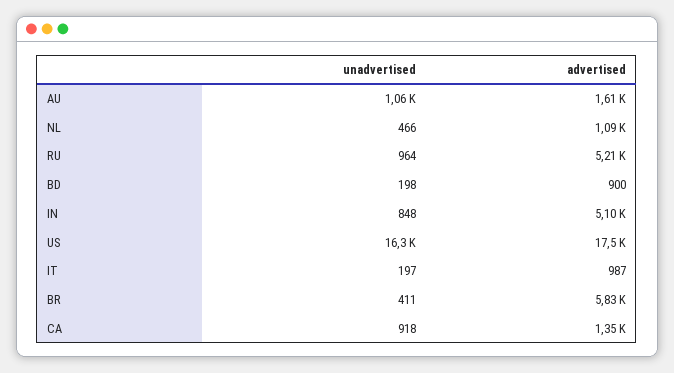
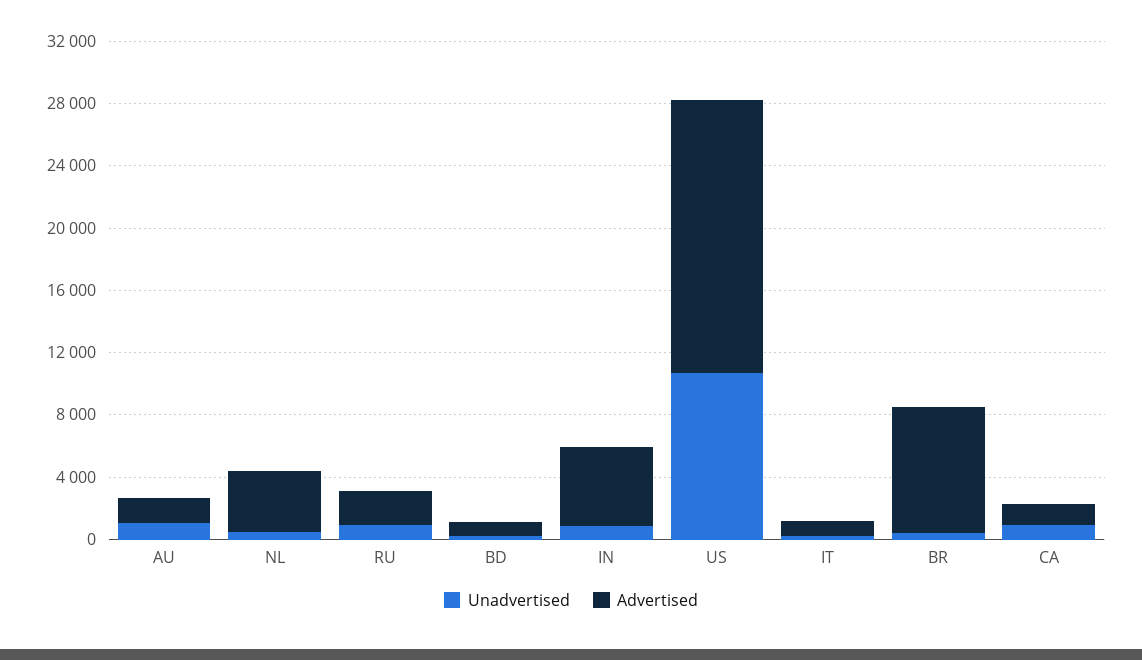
advertised, NL: 1090 -> 4000
advertised, RU: 5210 -> 2000
unadvertised, US: 16300 -> 11000
advertised, BR: 5830 -> 8000

